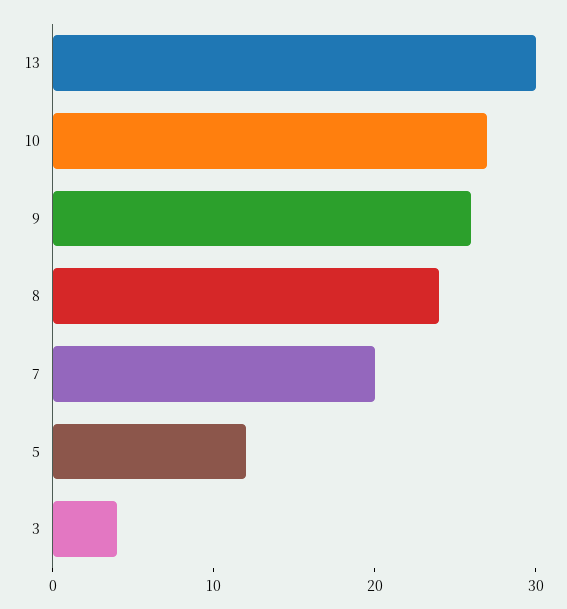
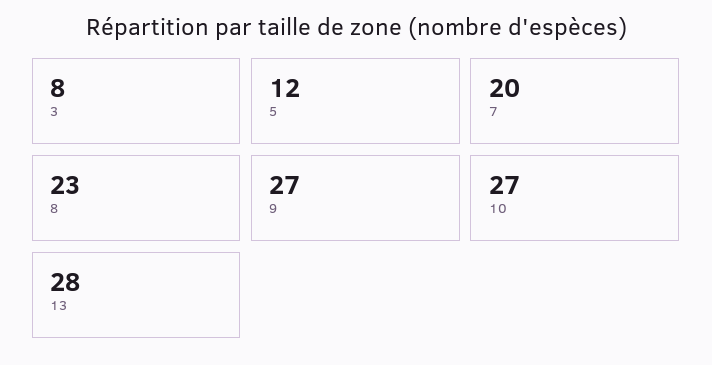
13: 30 -> 28
9: 26 -> 27
8: 24 -> 23
3: 4 -> 8

